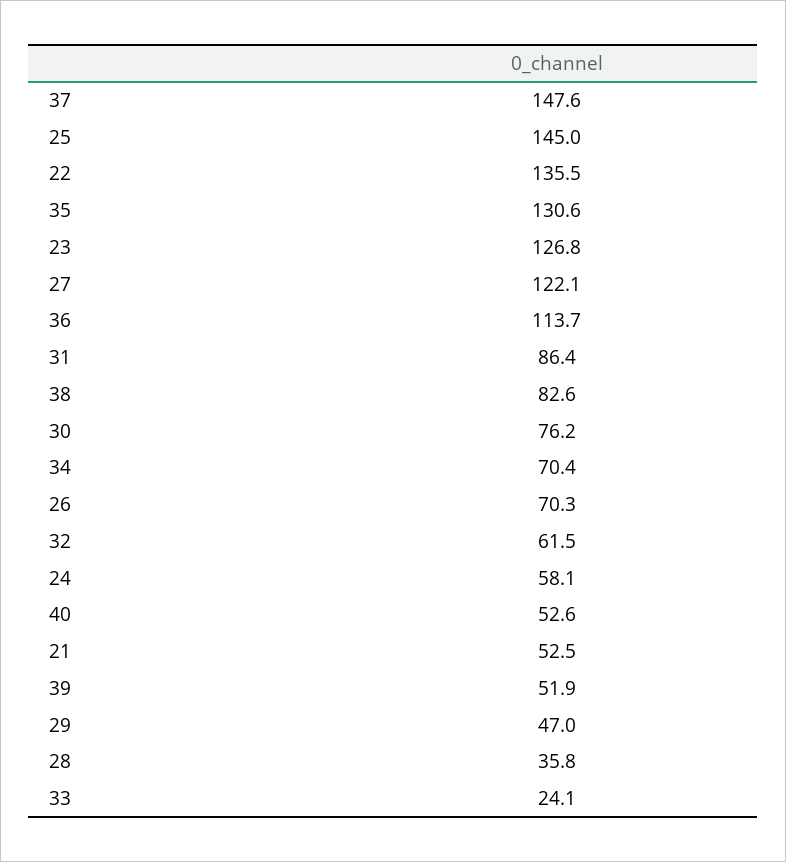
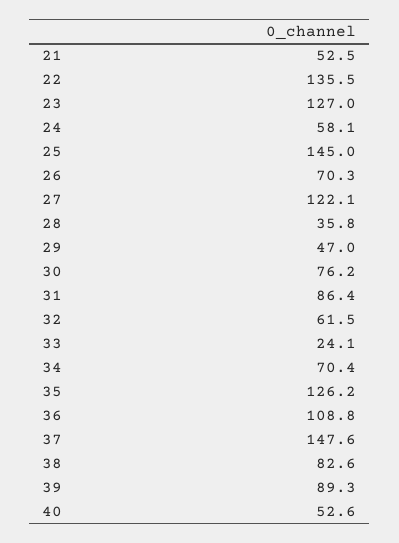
35: 130.6 -> 126.2
23: 126.8 -> 127
36: 113.7 -> 108.8
39: 51.9 -> 89.3

